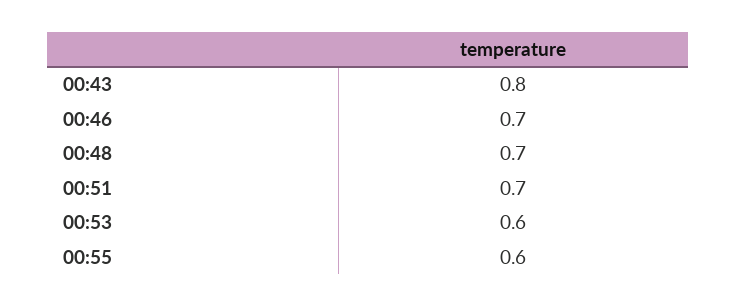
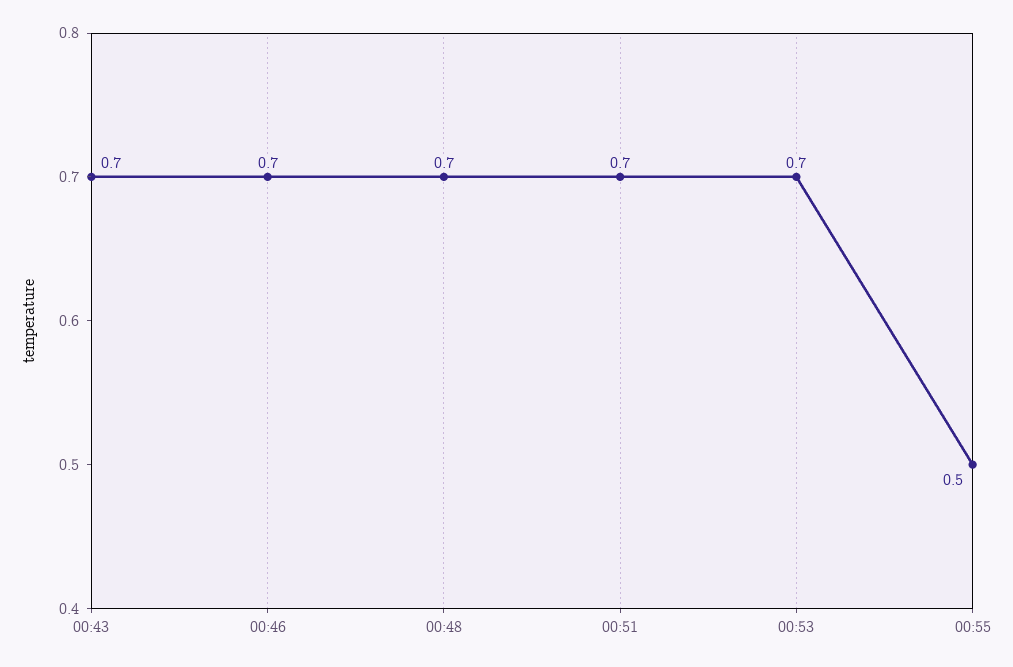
00:43: 0.8 -> 0.7
00:53: 0.6 -> 0.7
00:55: 0.6 -> 0.5

